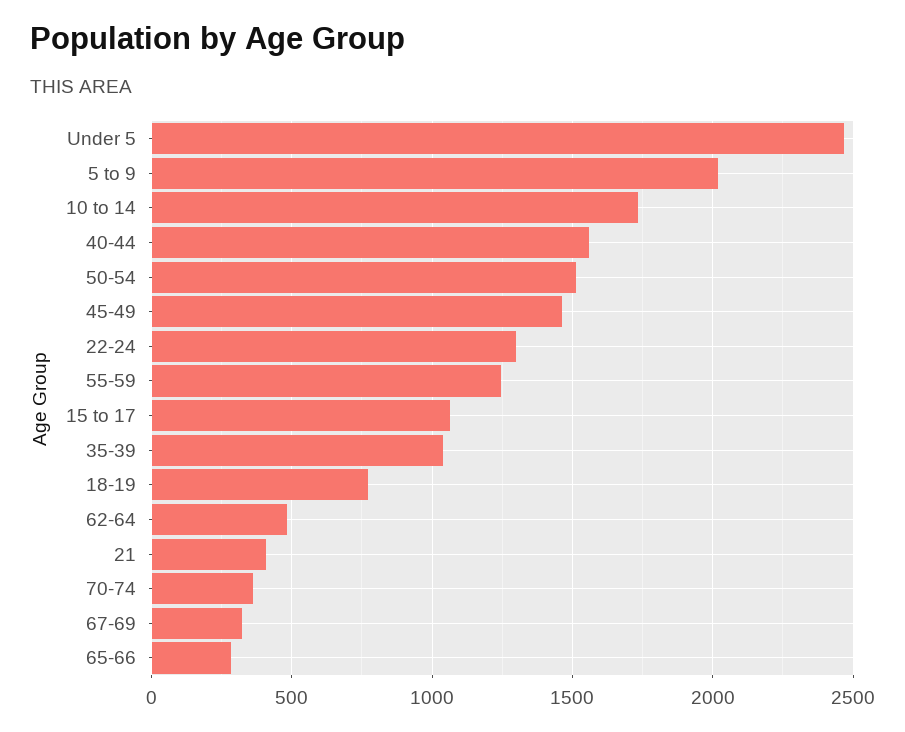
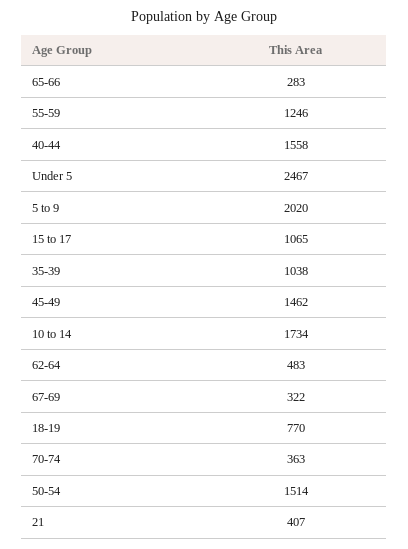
22-24: 1300 -> none

